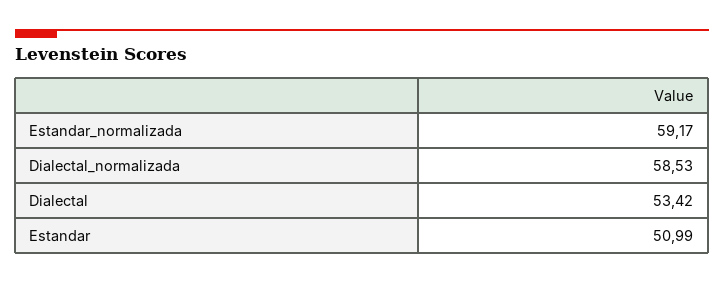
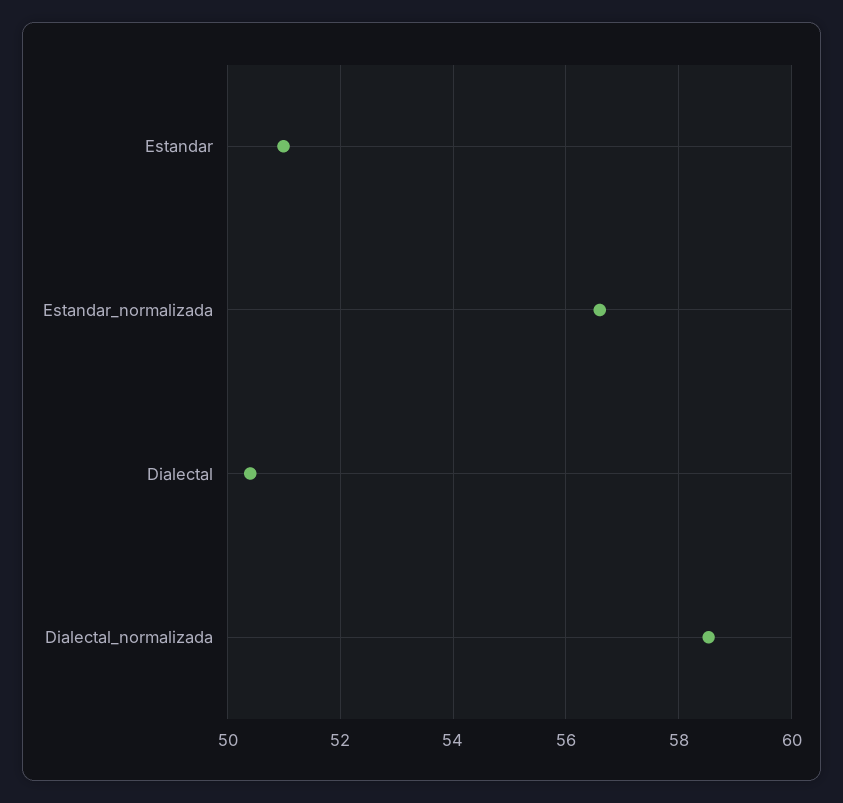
Estandar_normalizada: 59.17 -> 56.6
Dialectal: 53.42 -> 50.4

